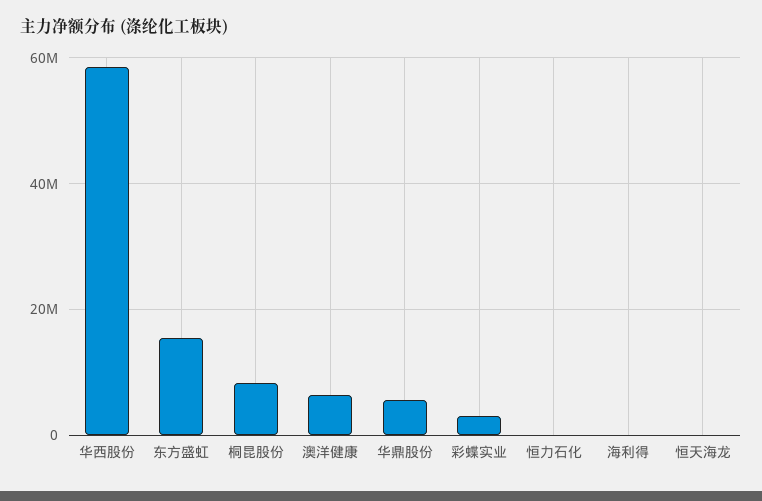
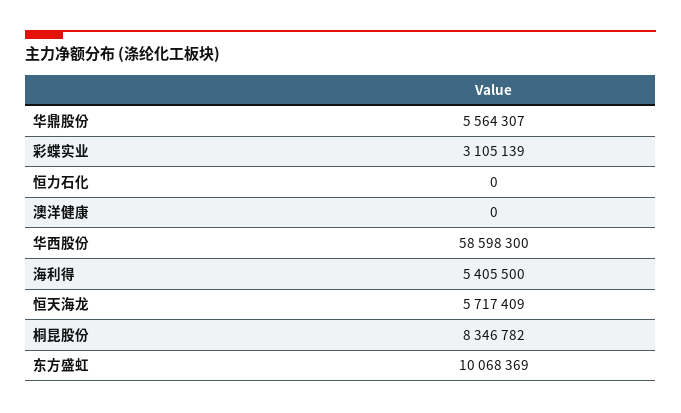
东方盛虹: 16000000 -> 10068369
澳洋健康: 6000000 -> 0
海利得: 0 -> 5405500
恒天海龙: 0 -> 5717409

